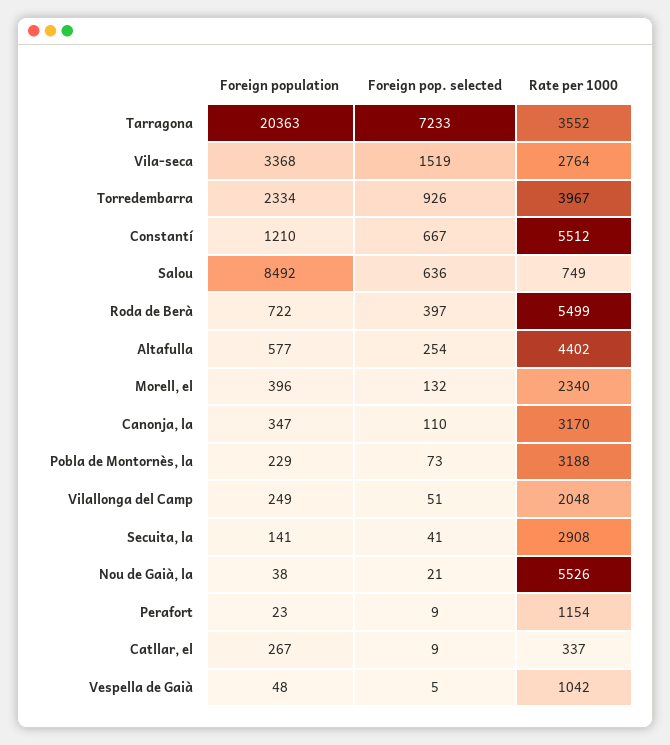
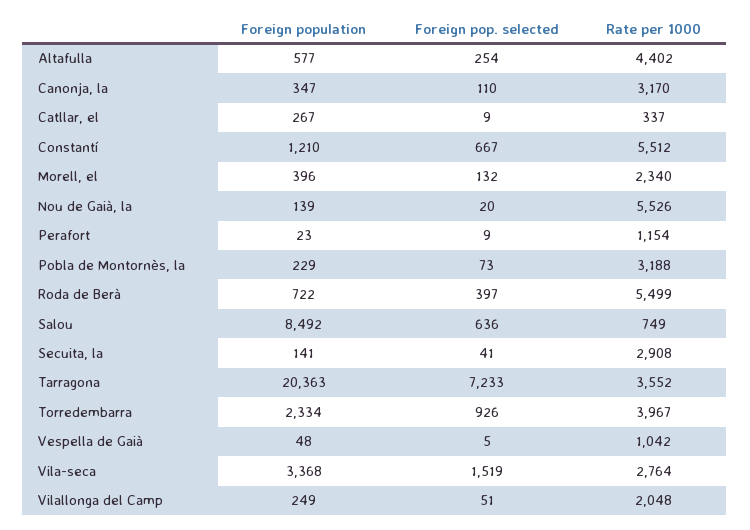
Foreign population, Nou de Gaià, la: 38 -> 139
Foreign pop. selected, Nou de Gaià, la: 21 -> 20

